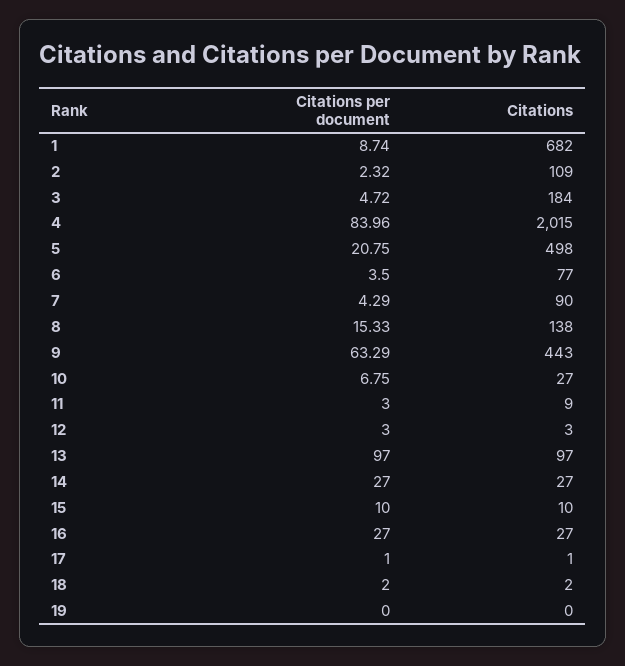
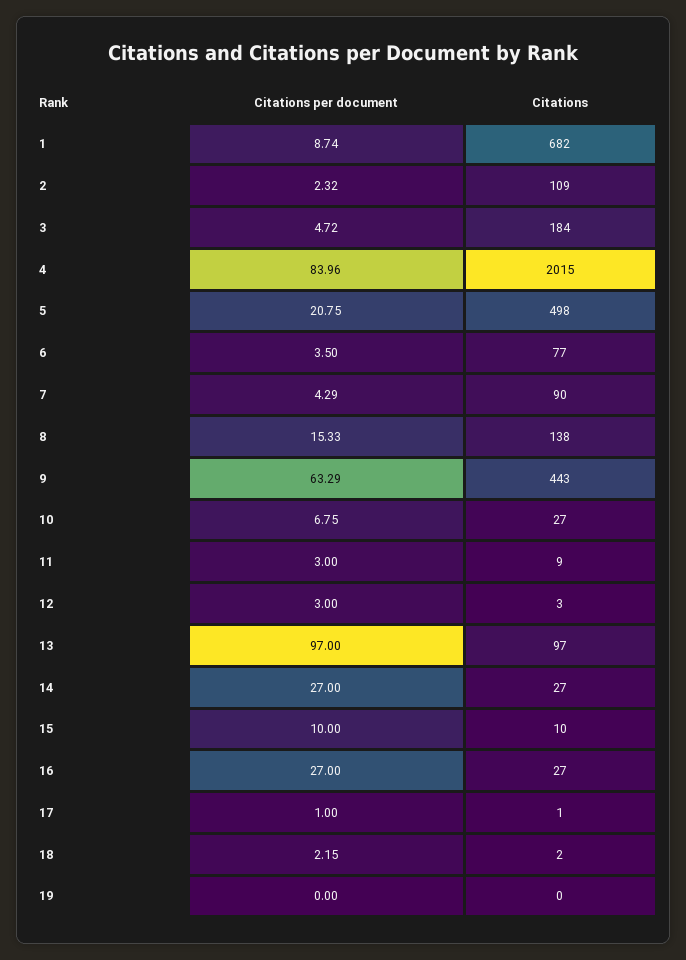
Citations per document, 18: 2 -> 2.15

